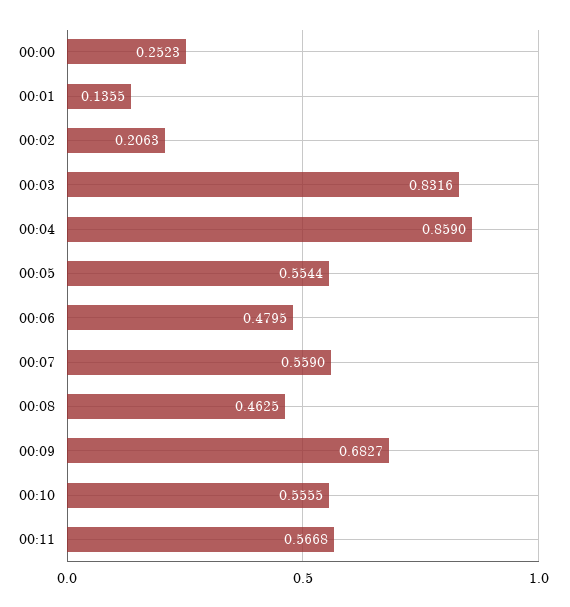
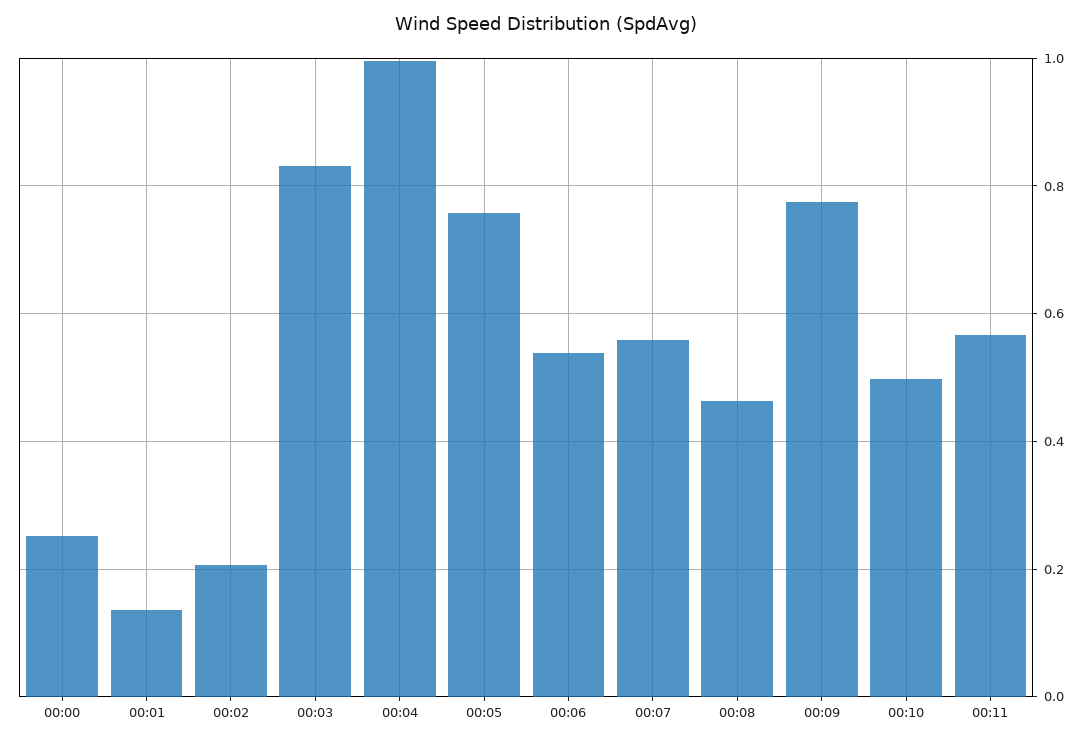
00:04: 0.859 -> 1
00:05: 0.5544 -> 0.76
00:06: 0.4795 -> 0.54
00:09: 0.6827 -> 0.78
00:10: 0.5555 -> 0.5

